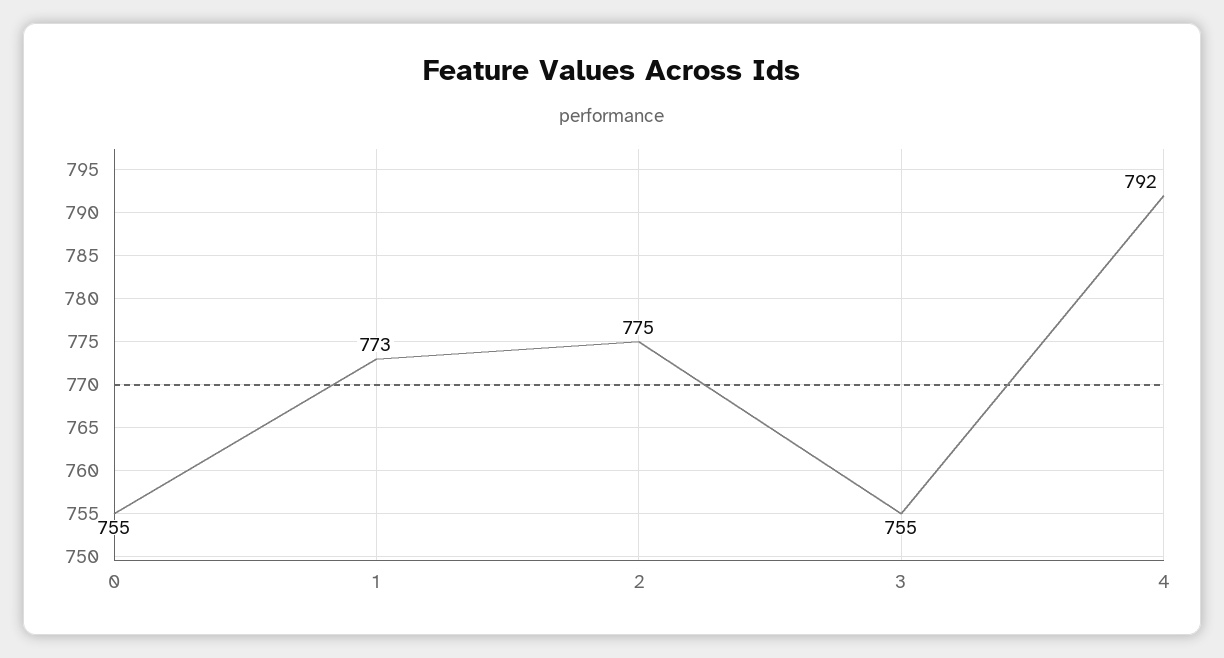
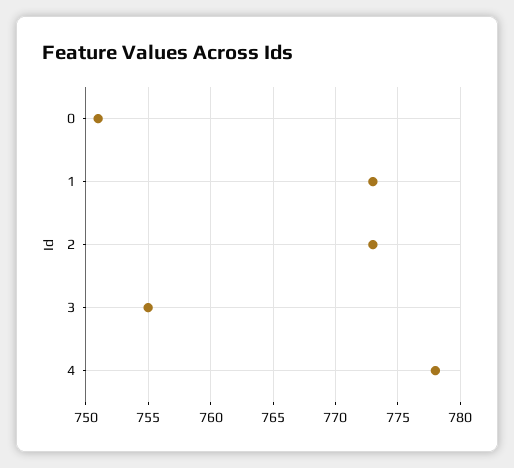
0: 755 -> 751
2: 775 -> 773
4: 792 -> 778

